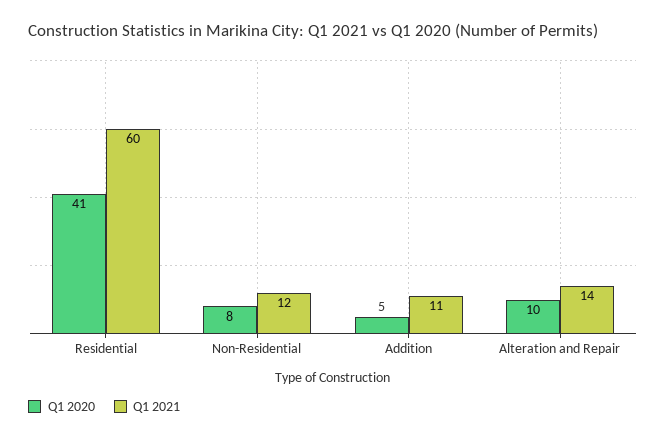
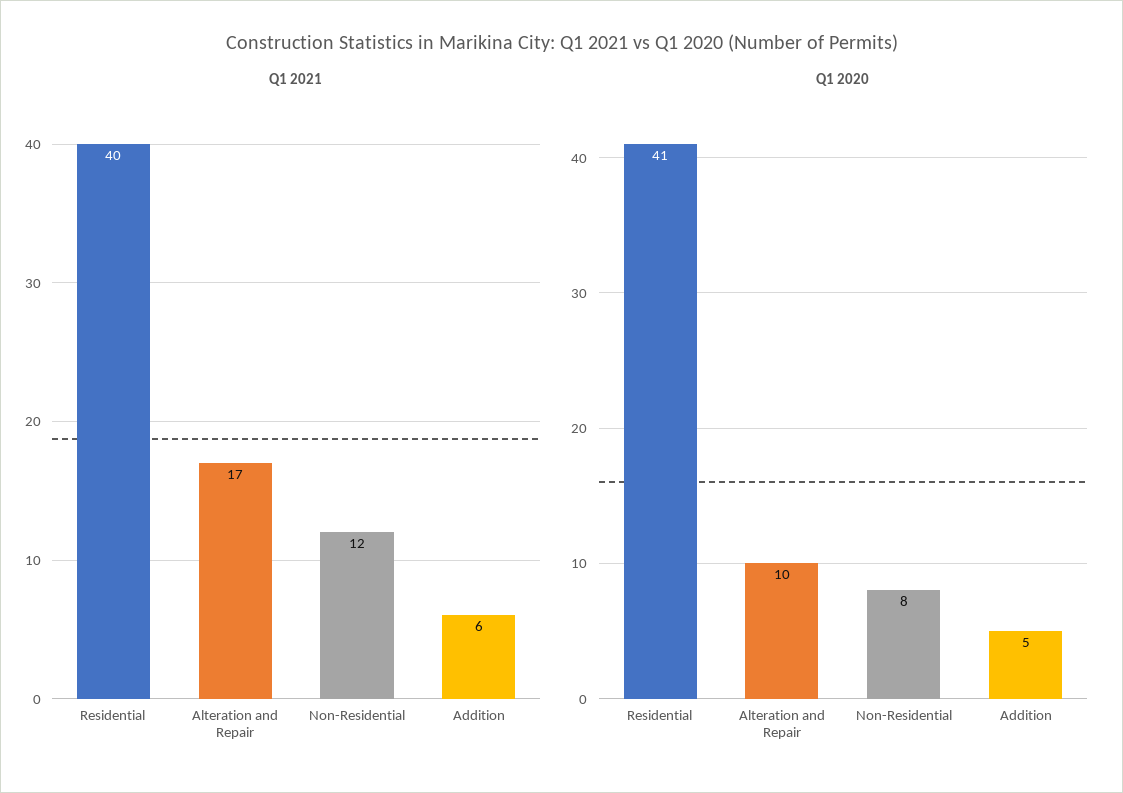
Q1 2021, Residential: 60 -> 40
Q1 2021, Addition: 11 -> 6
Q1 2021, Alteration and Repair: 14 -> 17

